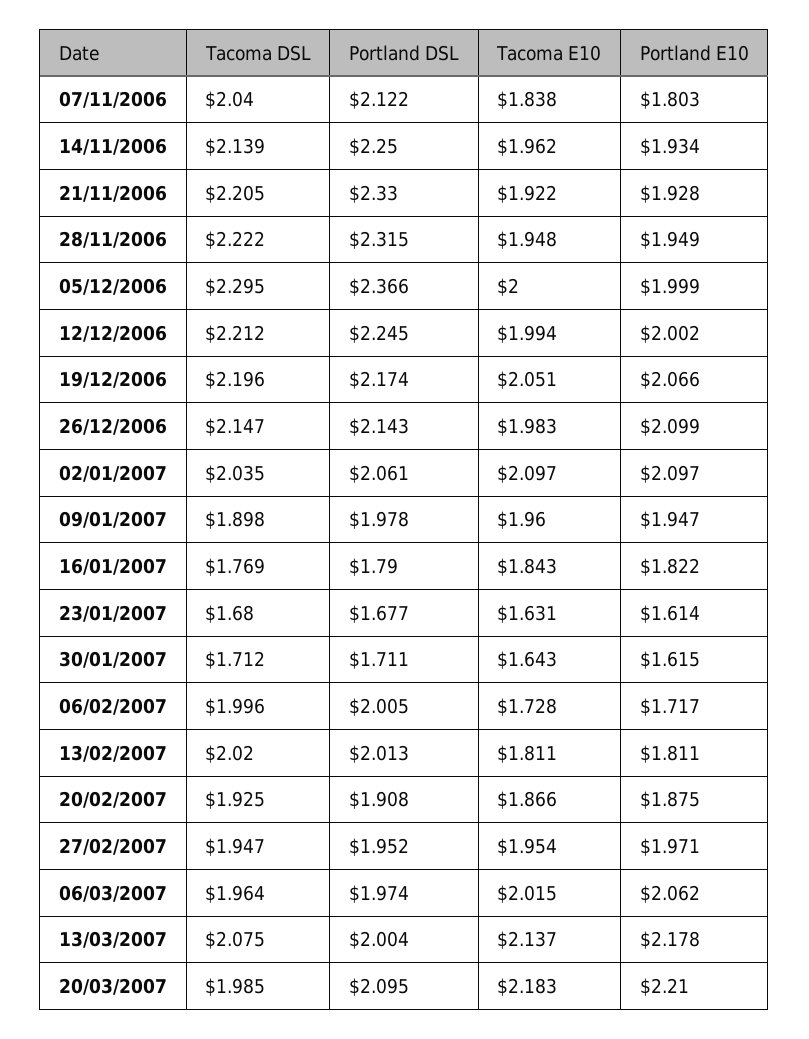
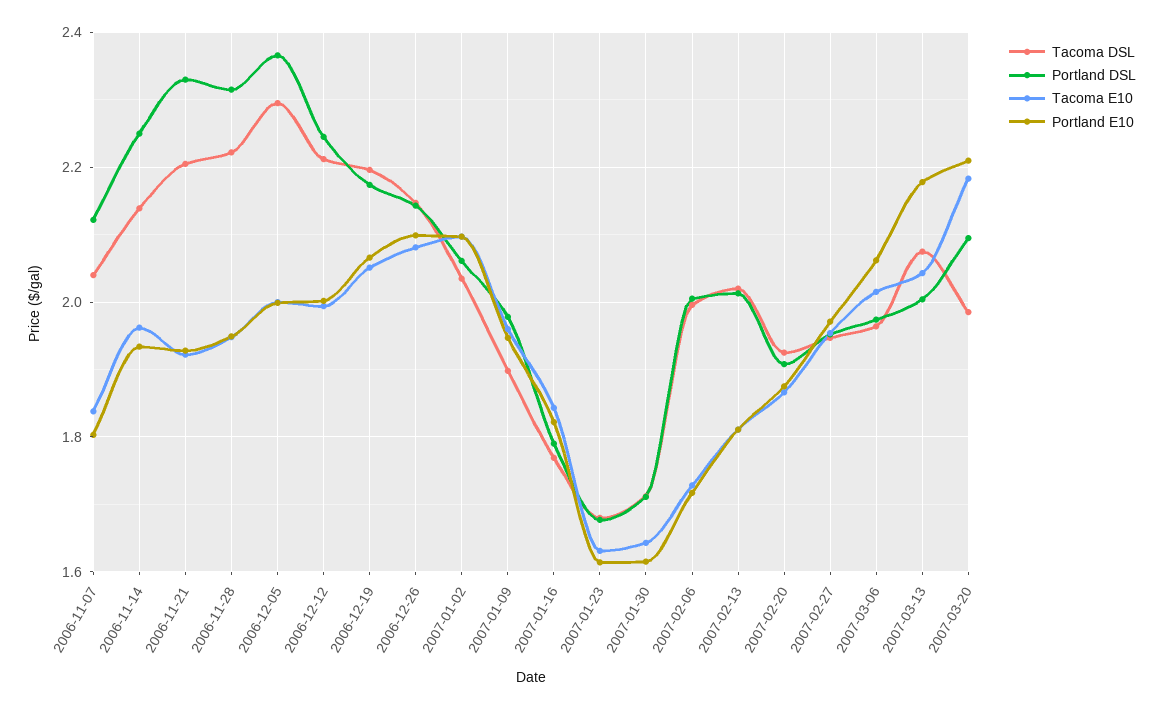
Tacoma E10, 26/12/2006: 1.983 -> 2.08
Tacoma E10, 13/03/2007: 2.137 -> 2.04

